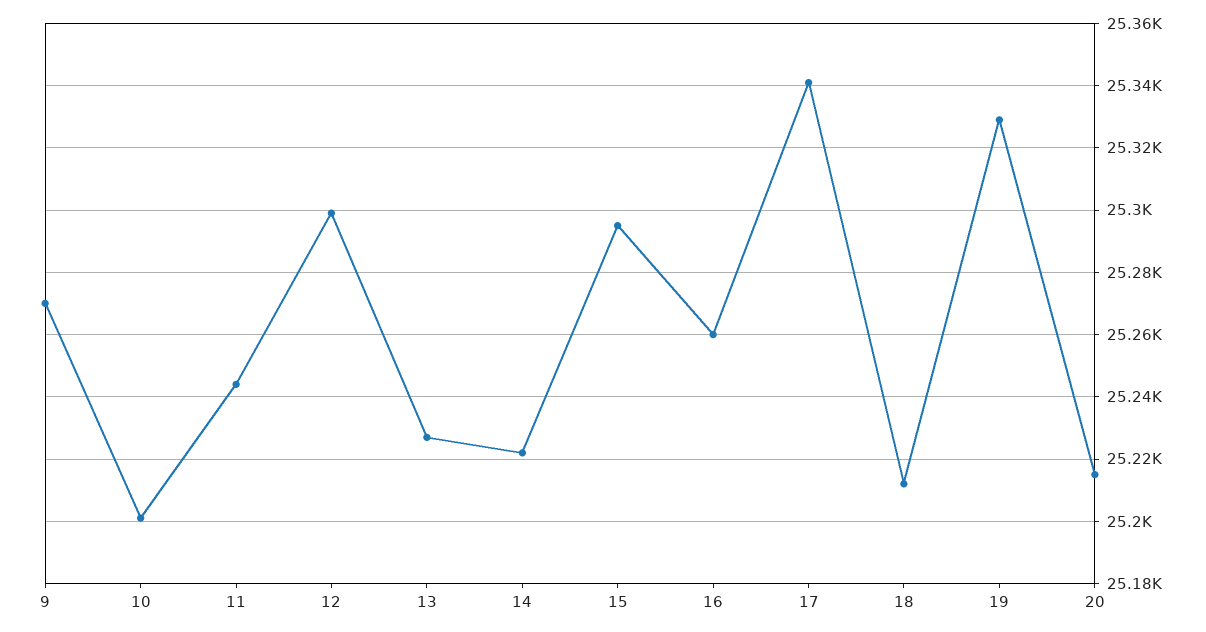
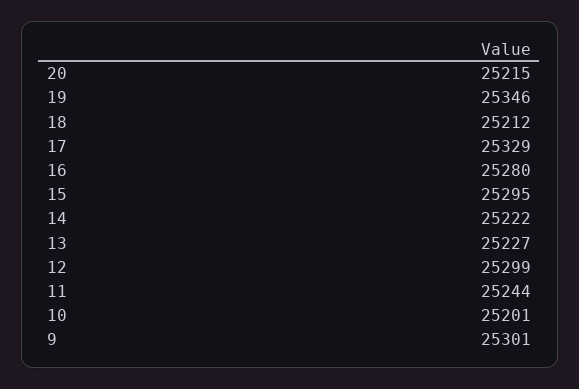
9: 25270 -> 25301
16: 25260 -> 25280
17: 25340 -> 25329
19: 25330 -> 25346

